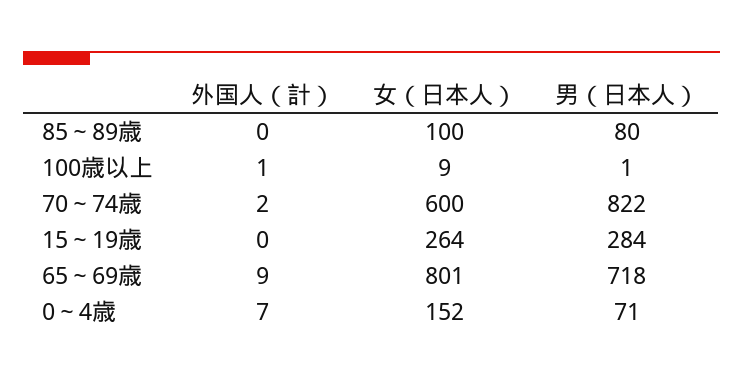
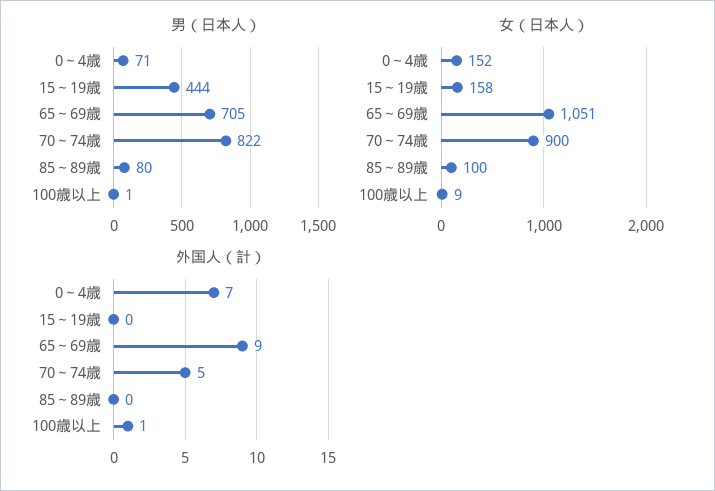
外国人（計）, 70～74歳: 2 -> 5
女（日本人）, 70～74歳: 600 -> 900
女（日本人）, 15～19歳: 264 -> 158
男（日本人）, 15～19歳: 284 -> 444
女（日本人）, 65～69歳: 801 -> 1051
男（日本人）, 65～69歳: 718 -> 705

